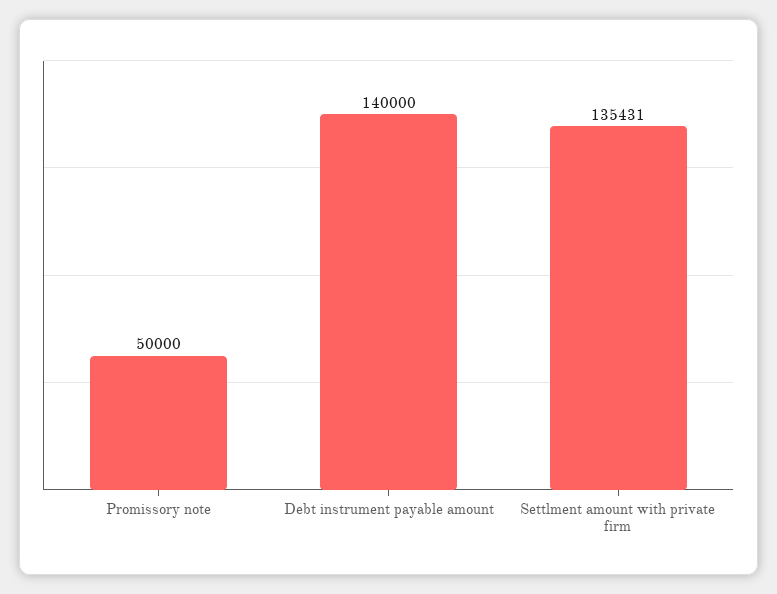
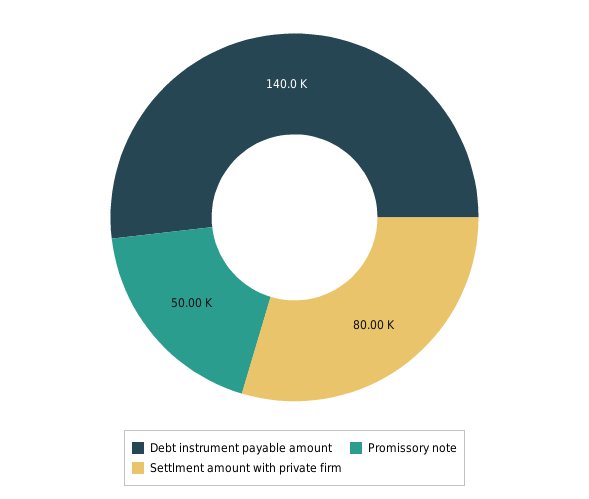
Settlment amount with private firm: 135431 -> 80000

